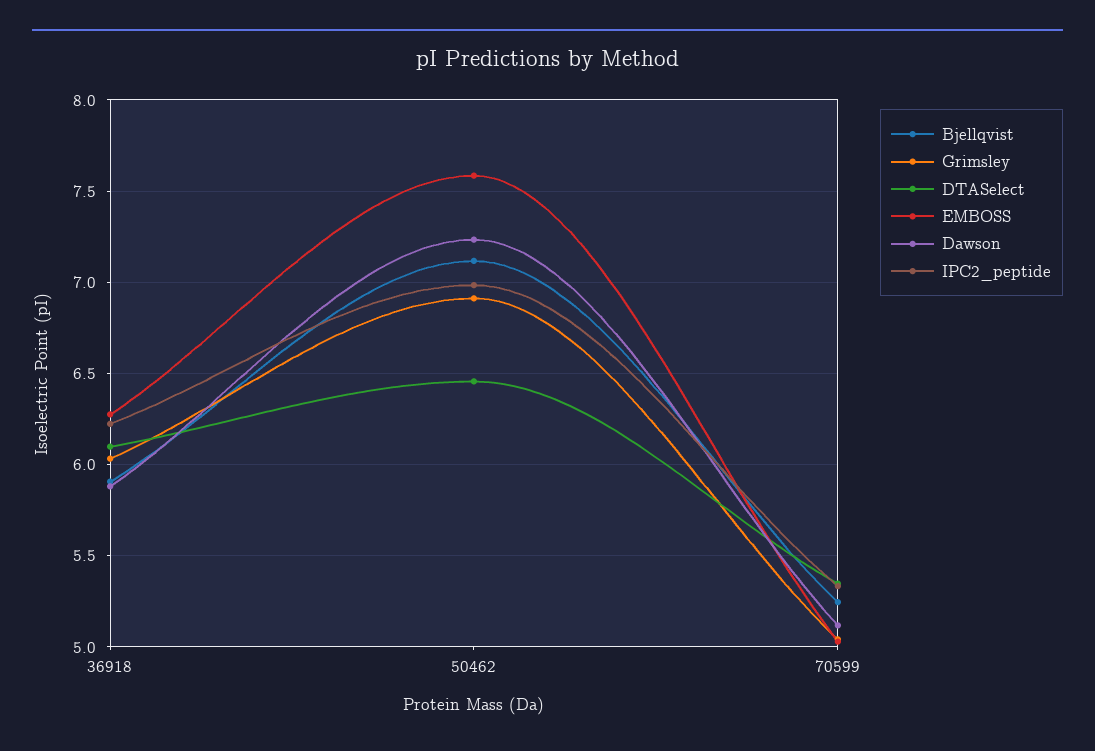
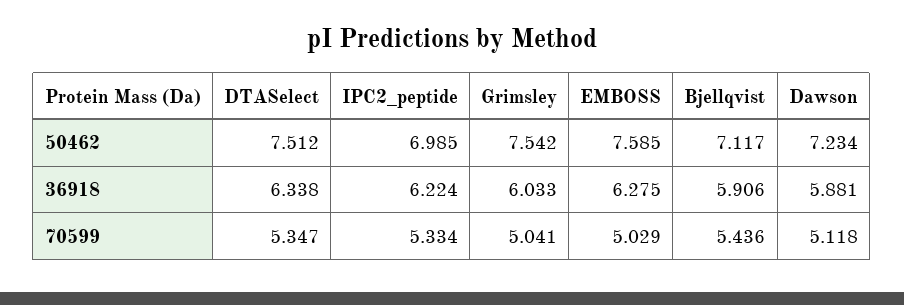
DTASelect, 36918: 6.1 -> 6.338
Grimsley, 50462: 6.9 -> 7.542
DTASelect, 50462: 6.45 -> 7.512
Bjellqvist, 70599: 5.25 -> 5.436

